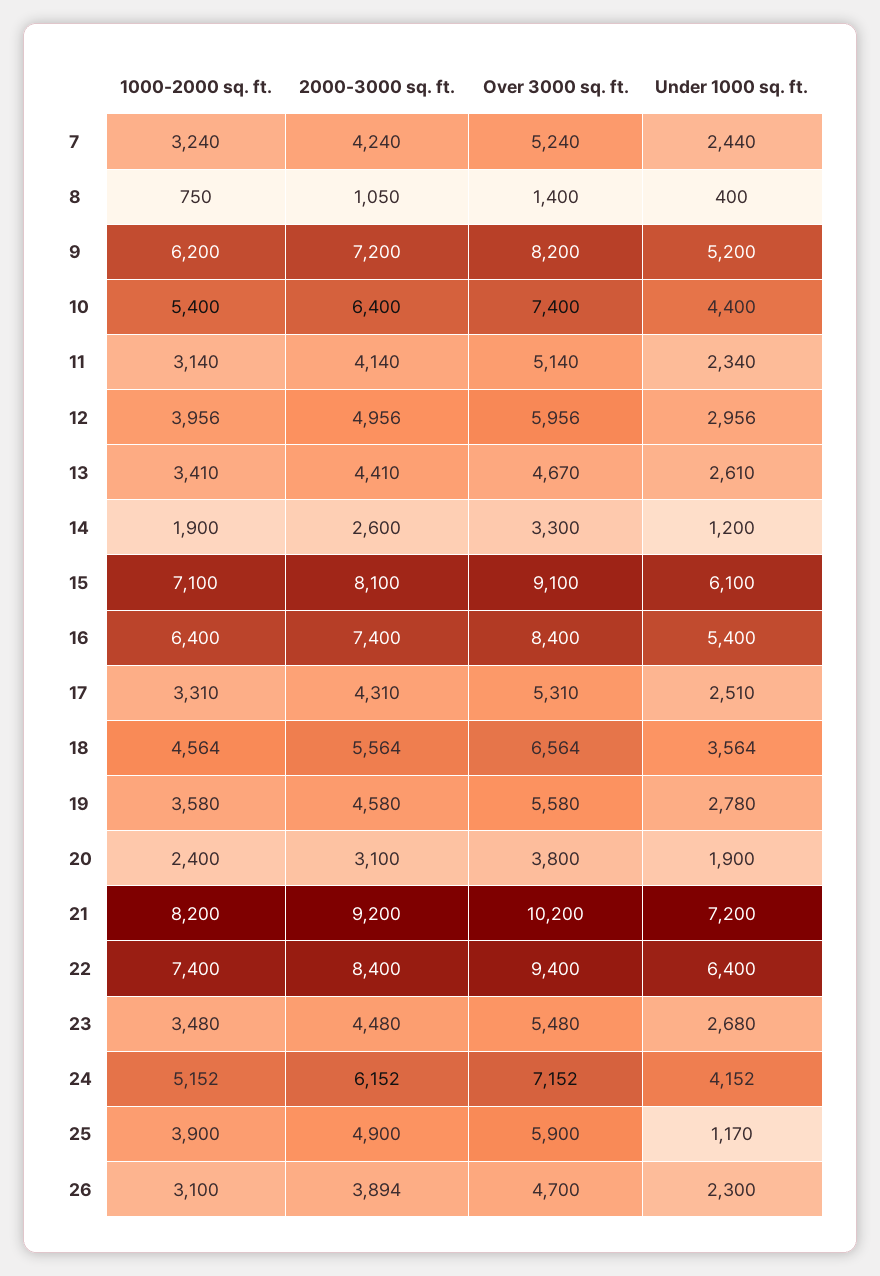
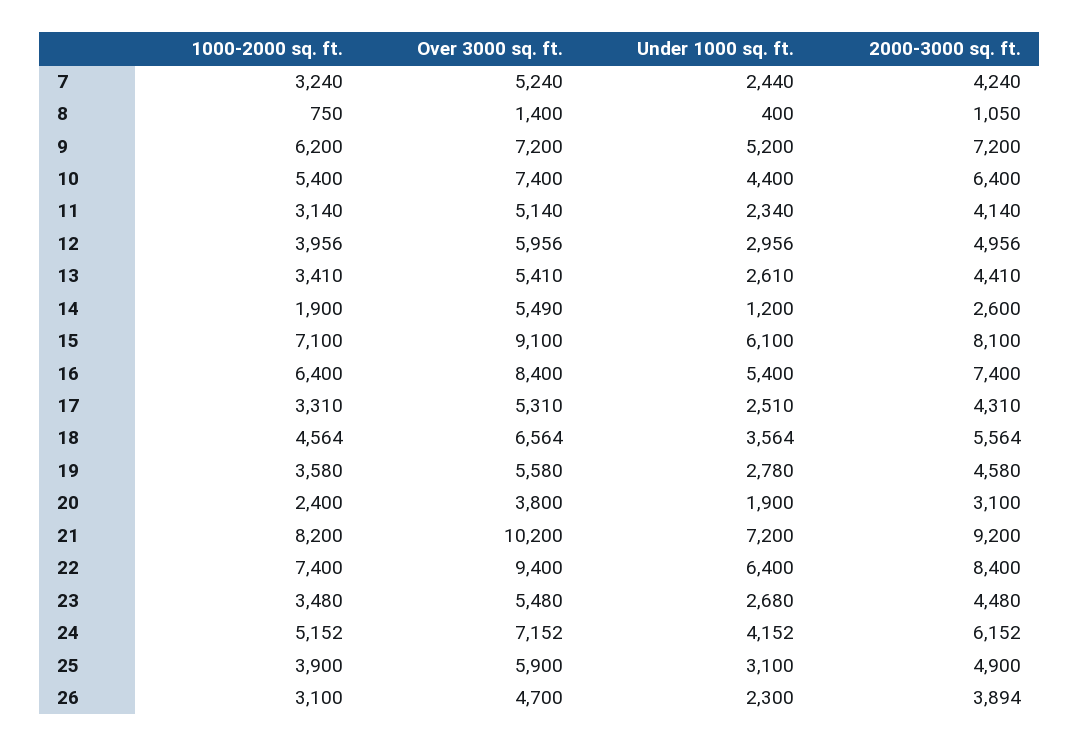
Over 3000 sq. ft., 9: 8200 -> 7200
Over 3000 sq. ft., 13: 4670 -> 5410
Over 3000 sq. ft., 14: 3300 -> 5490
Under 1000 sq. ft., 25: 1170 -> 3100

